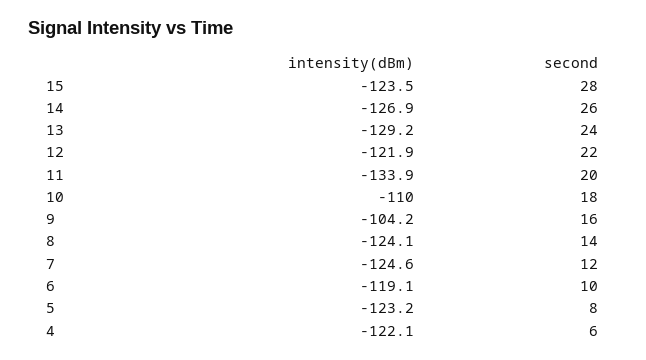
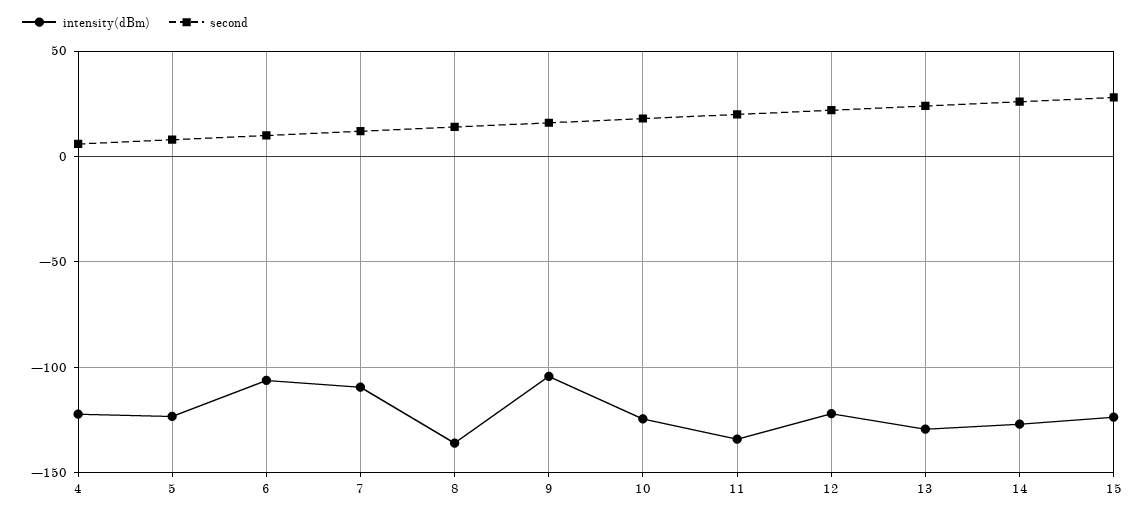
intensity(dBm), 10: -110 -> -125
intensity(dBm), 8: -124.1 -> -135
intensity(dBm), 7: -124.6 -> -110
intensity(dBm), 6: -119.1 -> -105

